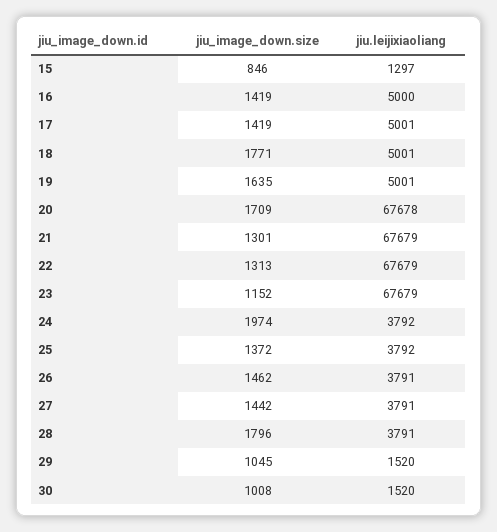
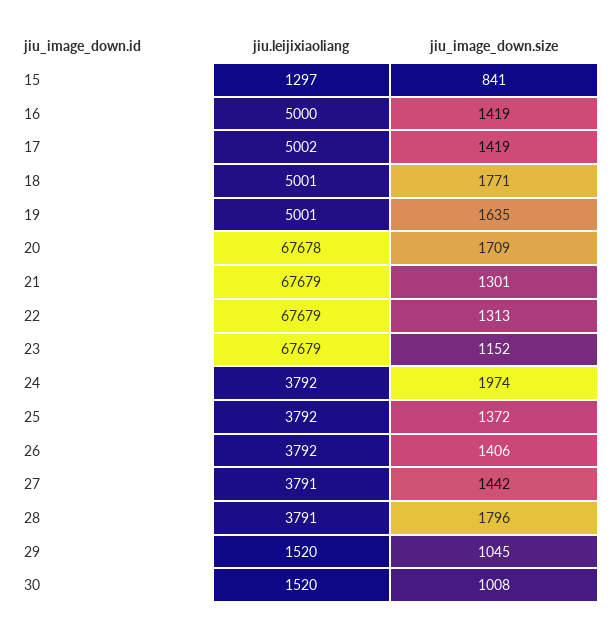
jiu_image_down.size, 15: 846 -> 841
jiu.leijixiaoliang, 17: 5001 -> 5002
jiu_image_down.size, 26: 1462 -> 1406
jiu.leijixiaoliang, 26: 3791 -> 3792

